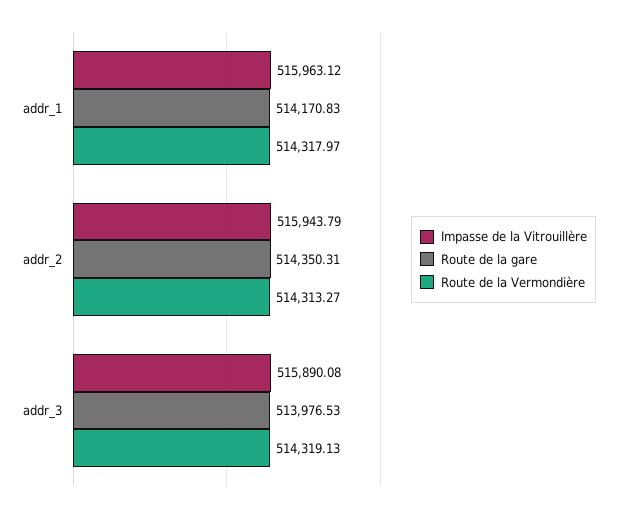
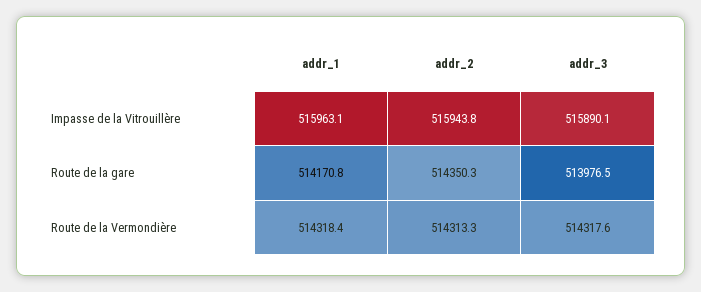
Route de la Vermondière, addr_1: 514317.97 -> 514318.4
Route de la Vermondière, addr_3: 514319.13 -> 514317.6

